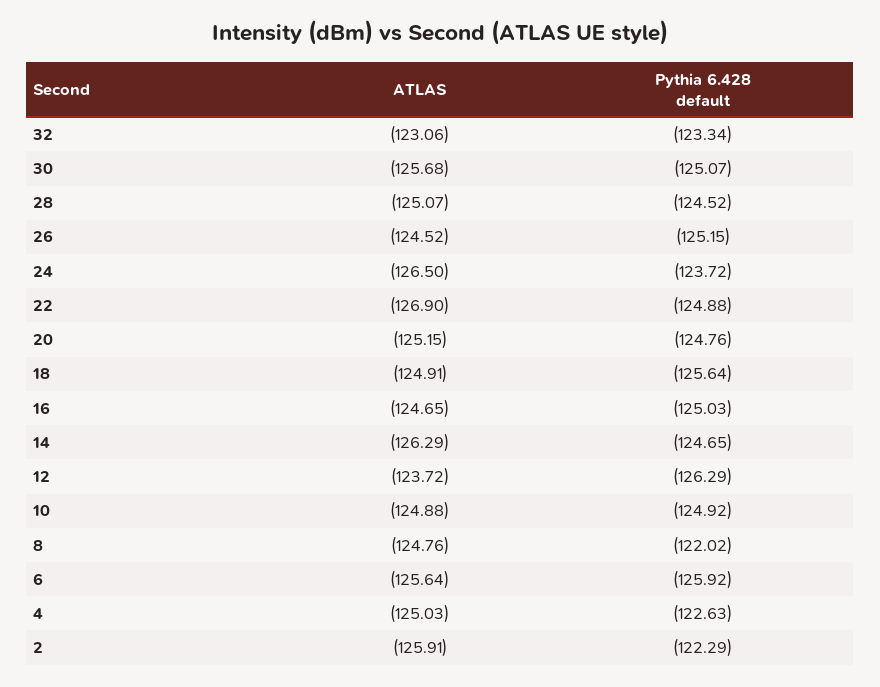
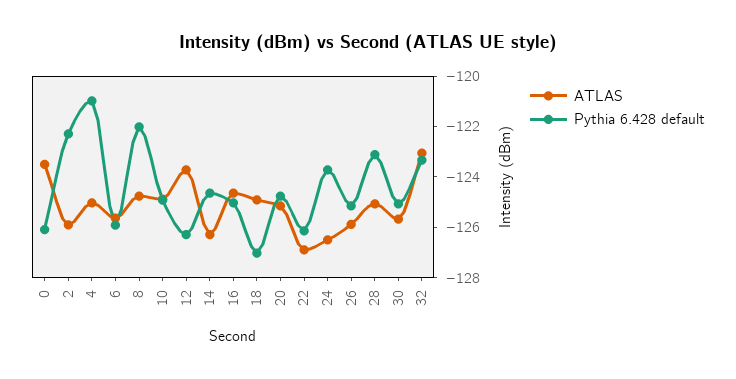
Pythia 6.428 default, 28: -124.52 -> -123
ATLAS, 26: -124.52 -> -126
Pythia 6.428 default, 22: -124.88 -> -126
Pythia 6.428 default, 18: -125.64 -> -127
Pythia 6.428 default, 4: -122.63 -> -121
ATLAS, 0: none -> -123.5
Pythia 6.428 default, 0: none -> -126

